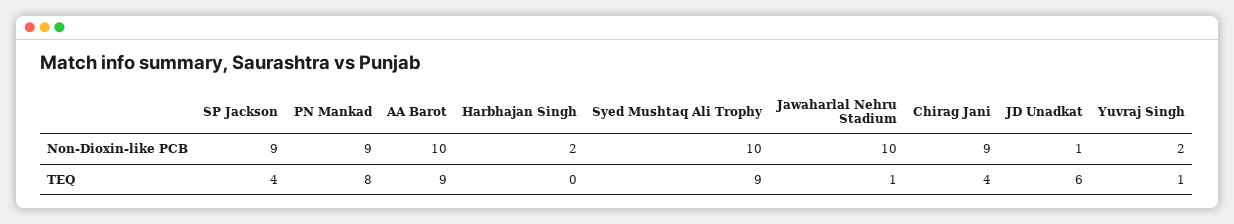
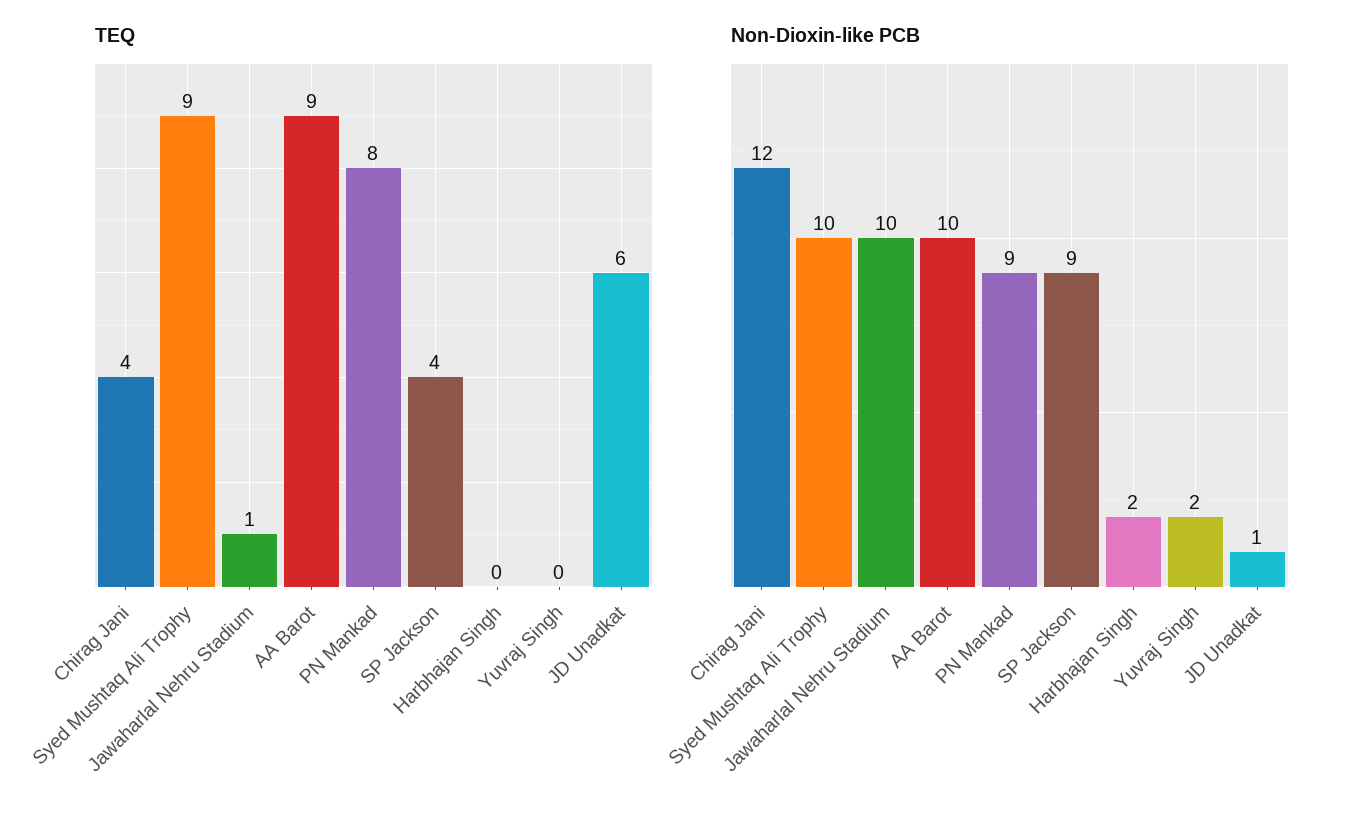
Non-Dioxin-like PCB, Chirag Jani: 9 -> 12
TEQ, Yuvraj Singh: 1 -> 0

